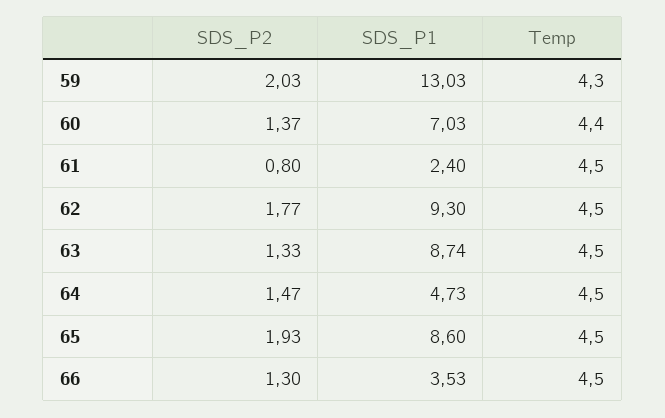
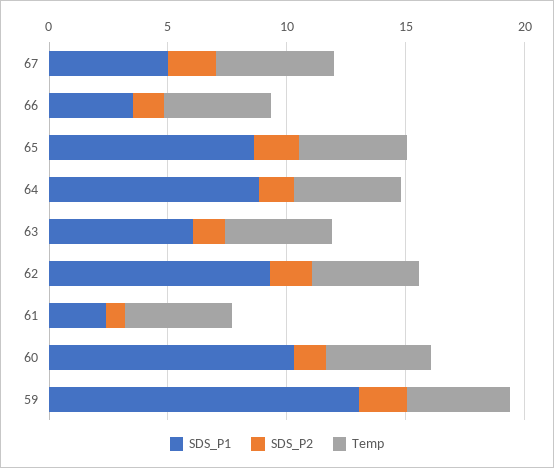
SDS_P1, 60: 7.03 -> 10
SDS_P1, 63: 8.74 -> 6
SDS_P1, 64: 4.73 -> 9
SDS_P1, 67: none -> 5
SDS_P2, 67: none -> 2
Temp, 67: none -> 5

